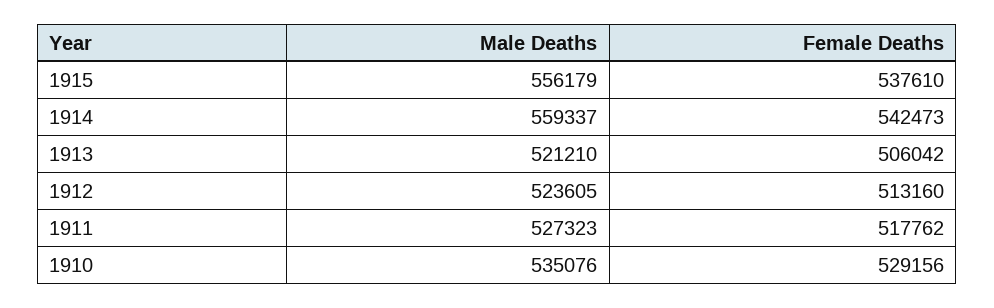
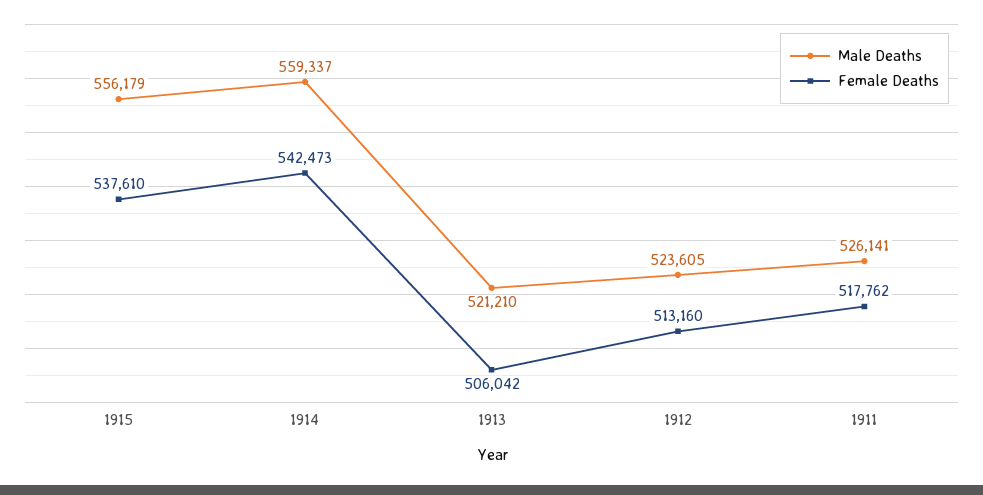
Male Deaths, 1911: 527323 -> 526141
Male Deaths, 1910: 535076 -> none
Female Deaths, 1910: 529156 -> none

